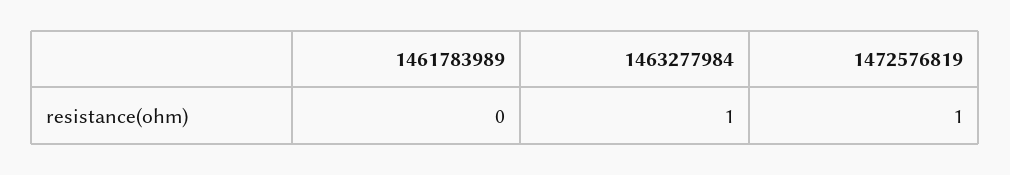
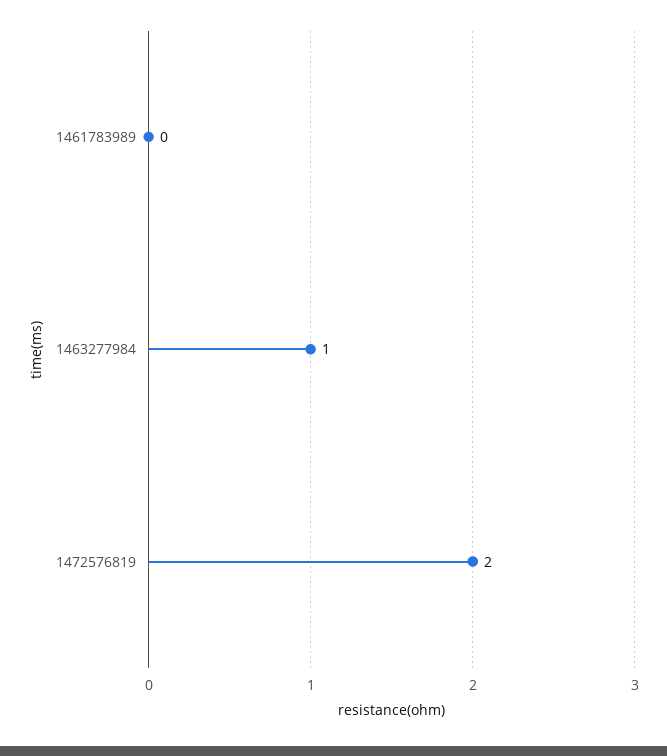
1472576819: 1 -> 2

